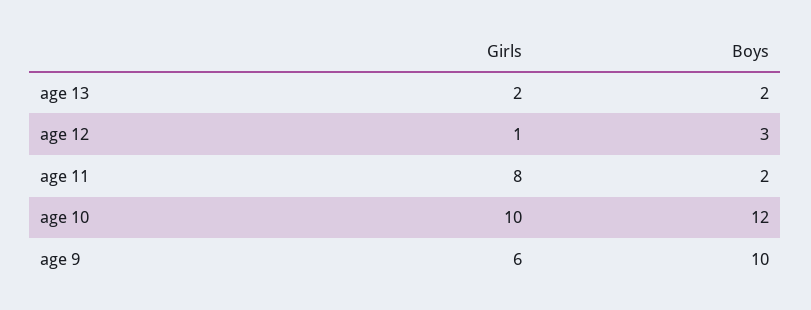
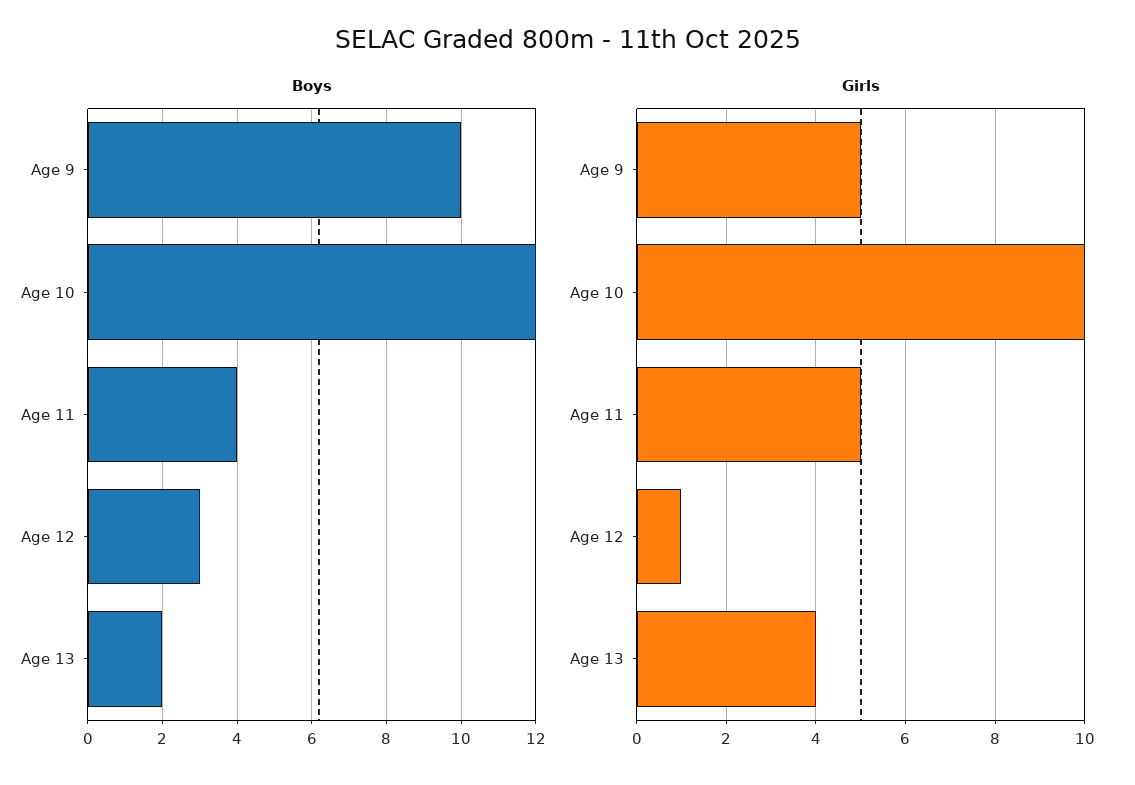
Girls, age 13: 2 -> 4
Girls, age 11: 8 -> 5
Boys, age 11: 2 -> 4
Girls, age 9: 6 -> 5

